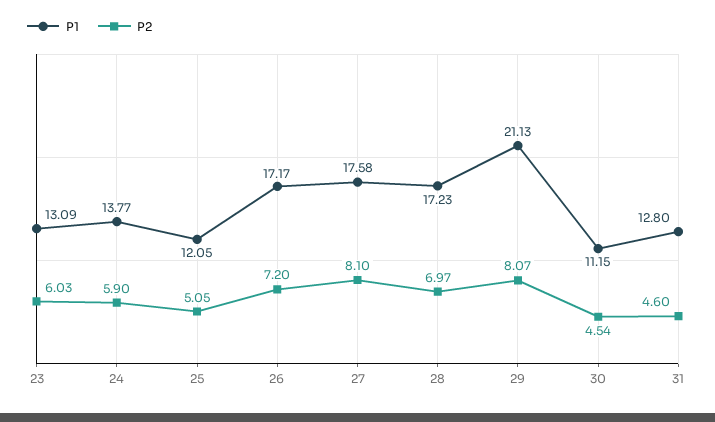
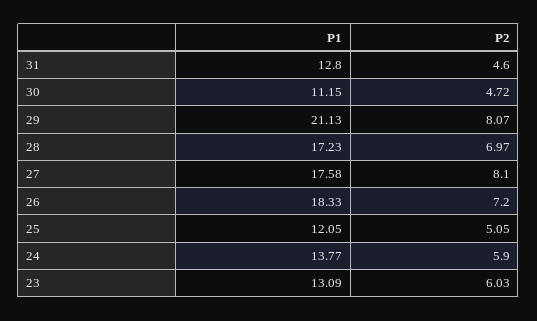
P1, 26: 17.17 -> 18.33
P2, 30: 4.54 -> 4.72

